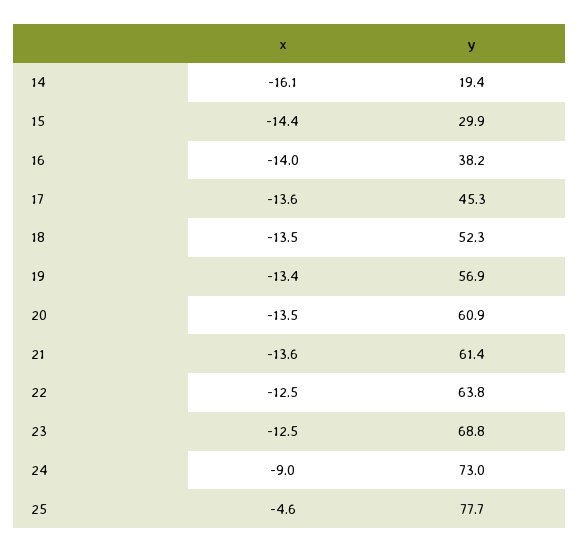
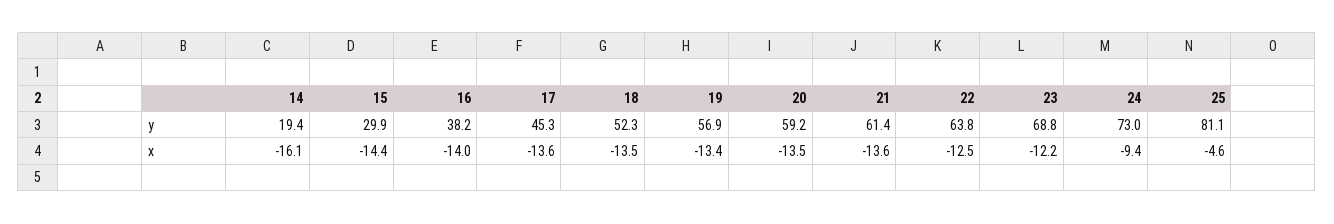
y, 20: 60.9 -> 59.2
x, 23: -12.5 -> -12.2
x, 24: -9 -> -9.4
y, 25: 77.7 -> 81.1

